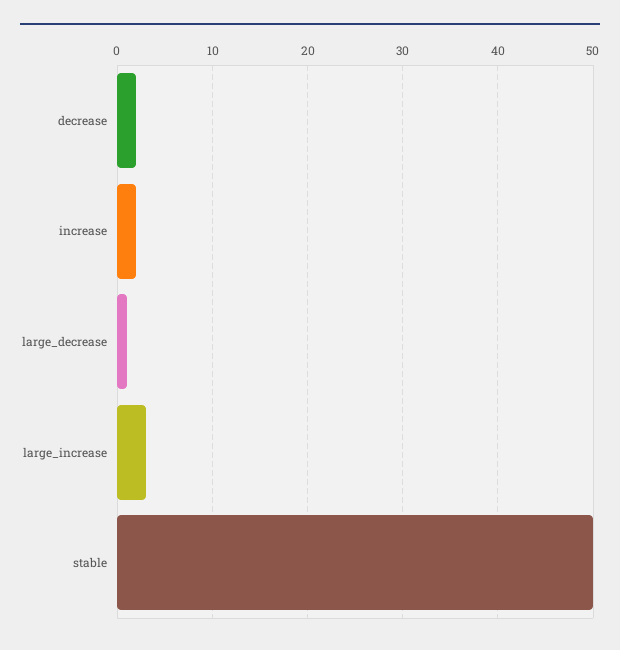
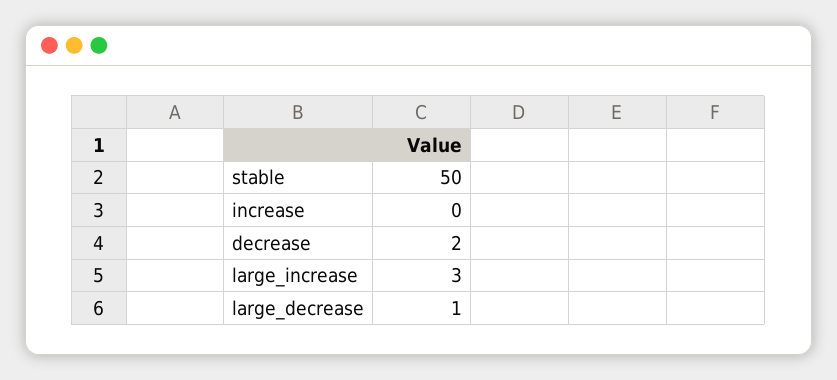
increase: 2 -> 0

